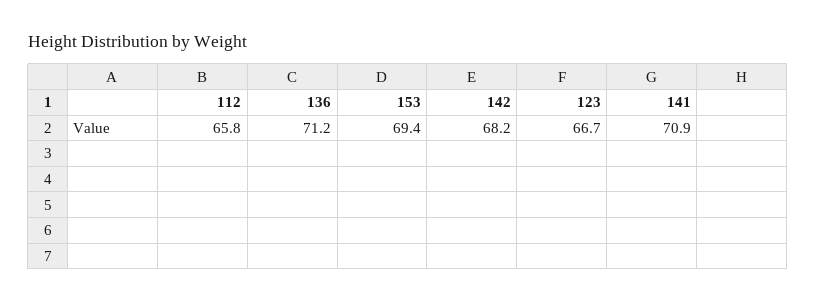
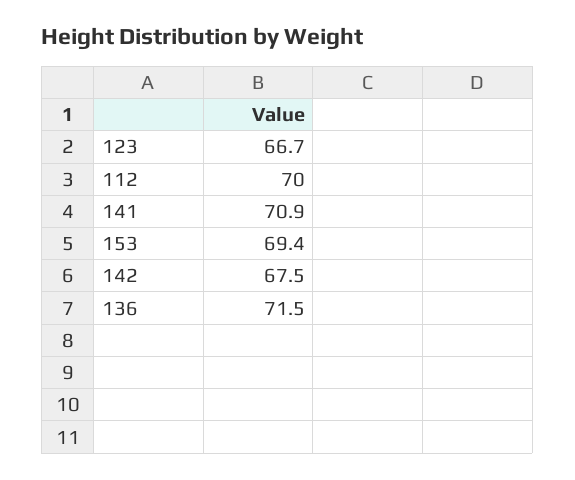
112: 65.8 -> 70
136: 71.2 -> 71.5
142: 68.2 -> 67.5

